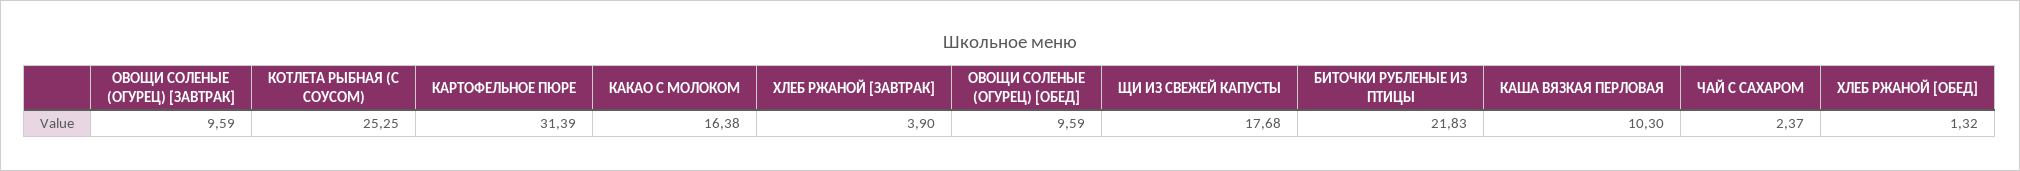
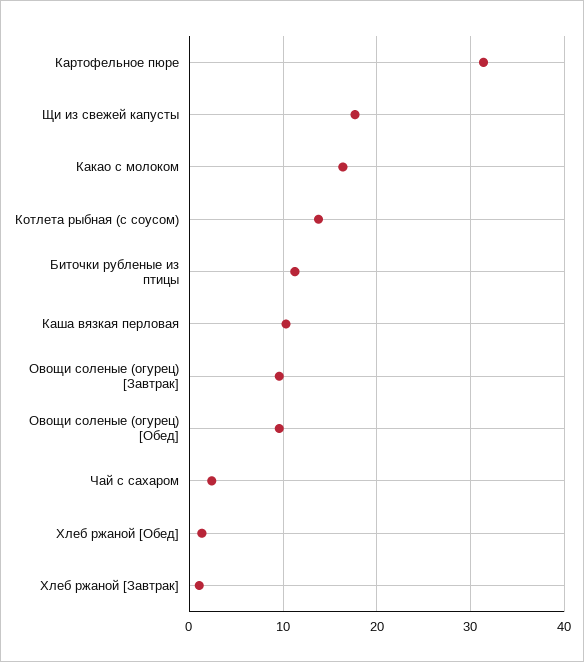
КОТЛЕТА РЫБНАЯ (С СОУСОМ): 25.25 -> 14
ХЛЕБ РЖАНОЙ [ЗАВТРАК]: 3.9 -> 1
БИТОЧКИ РУБЛЕНЫЕ ИЗ ПТИЦЫ: 21.83 -> 11

